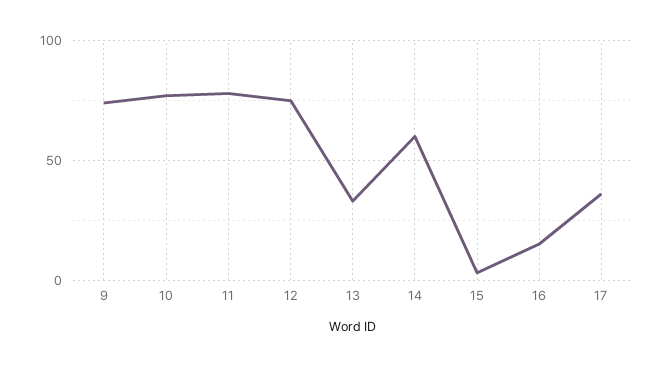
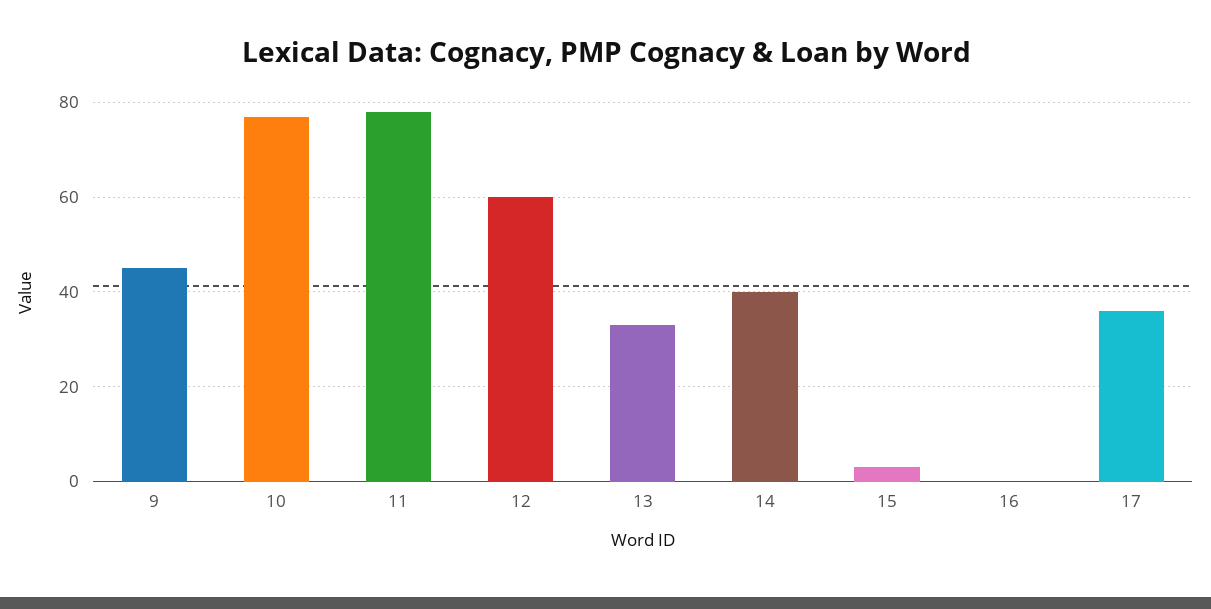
9: 75 -> 45
12: 75 -> 60
14: 60 -> 40
16: 15 -> 0

